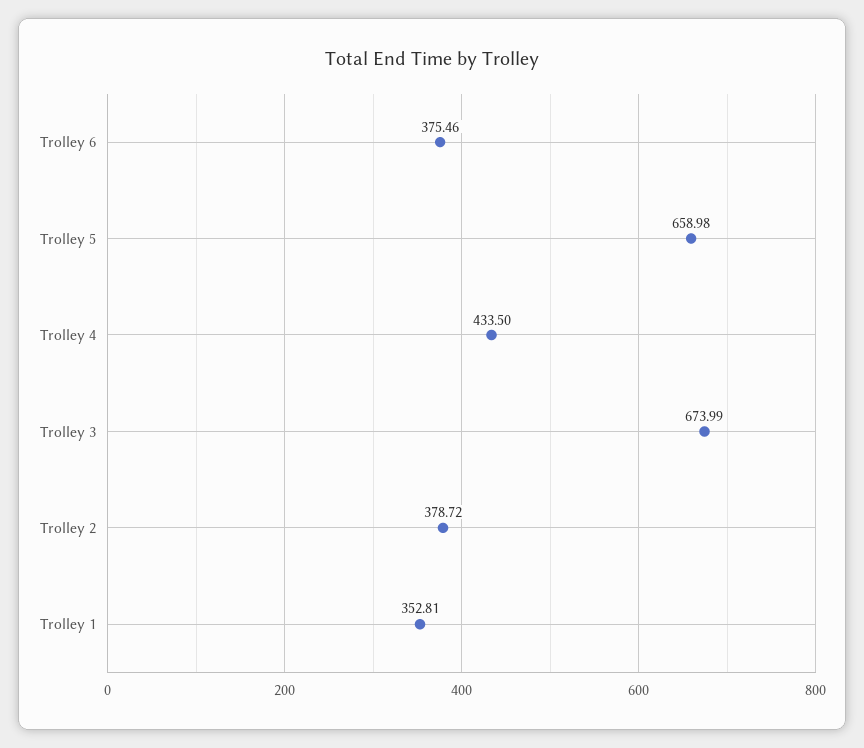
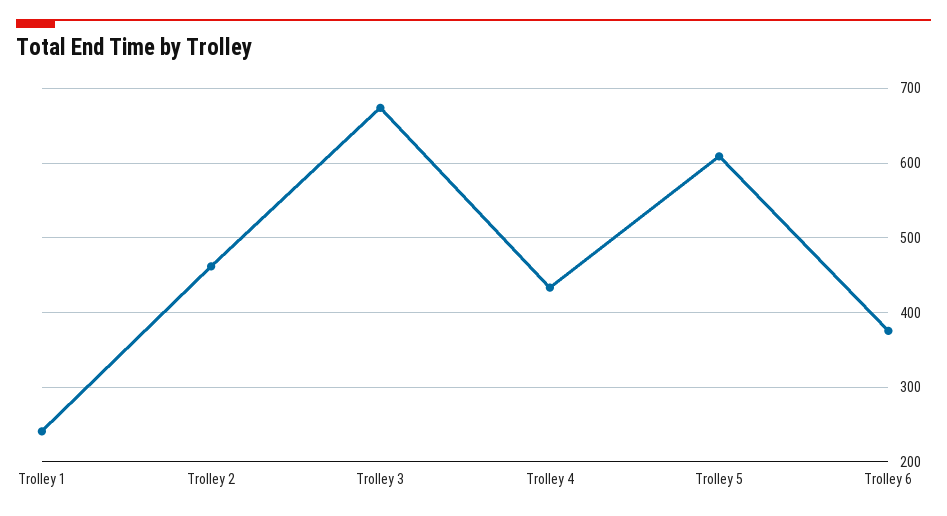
Trolley 5: 658.98 -> 610
Trolley 2: 378.72 -> 460
Trolley 1: 352.81 -> 240

